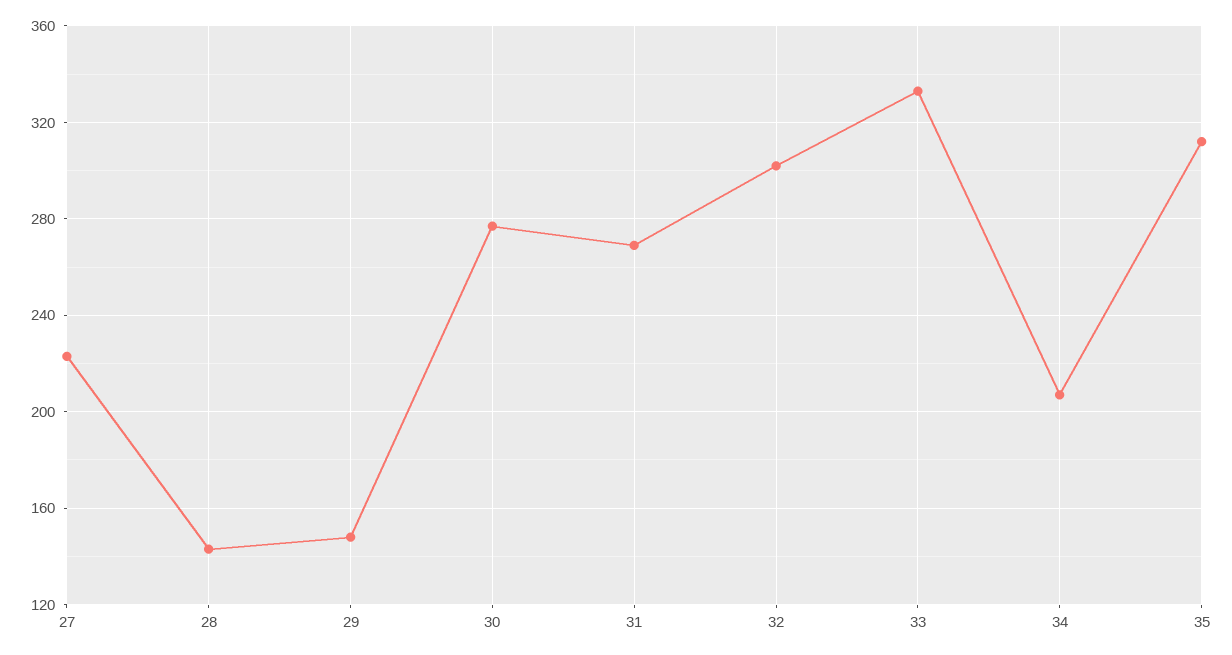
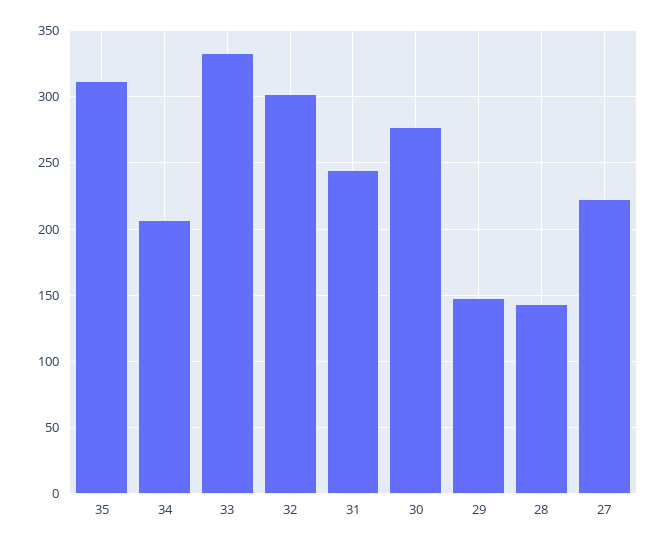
31: 270 -> 245

